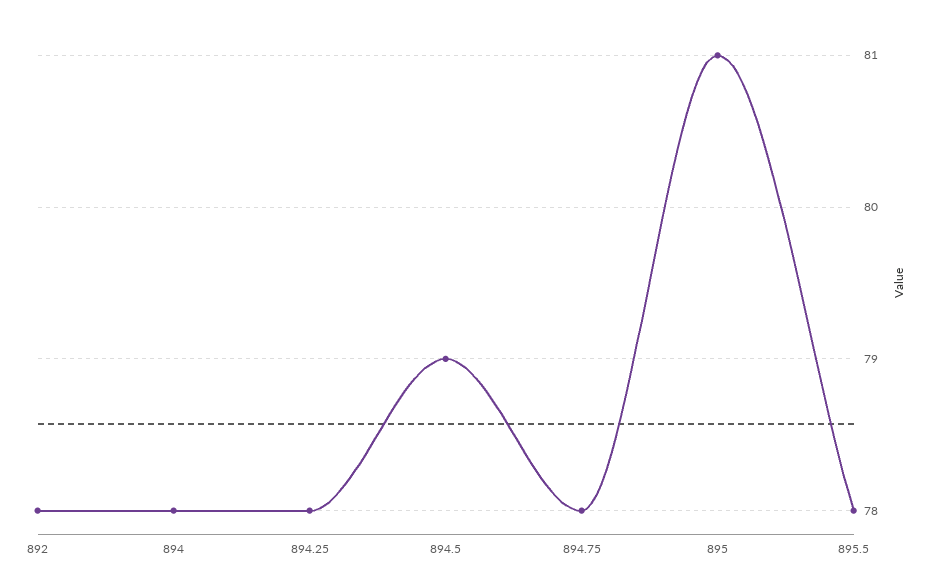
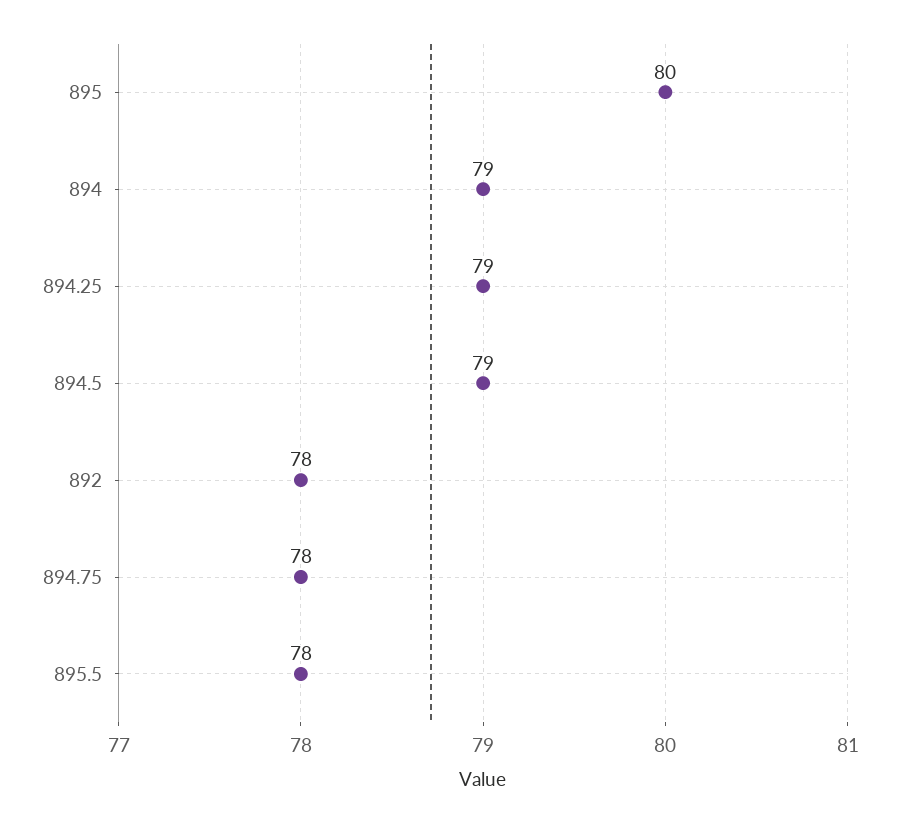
894: 78 -> 79
894.25: 78 -> 79
895: 81 -> 80

